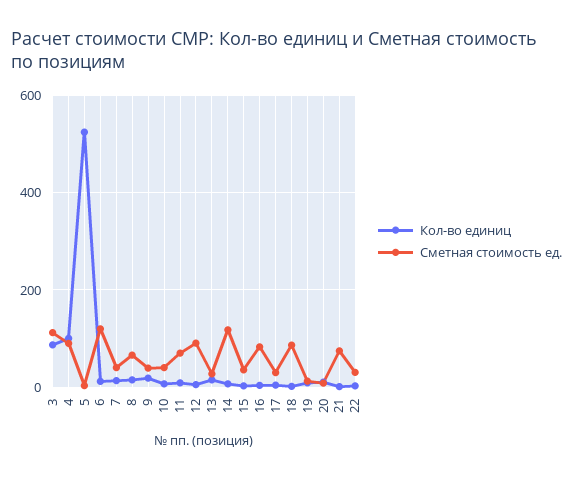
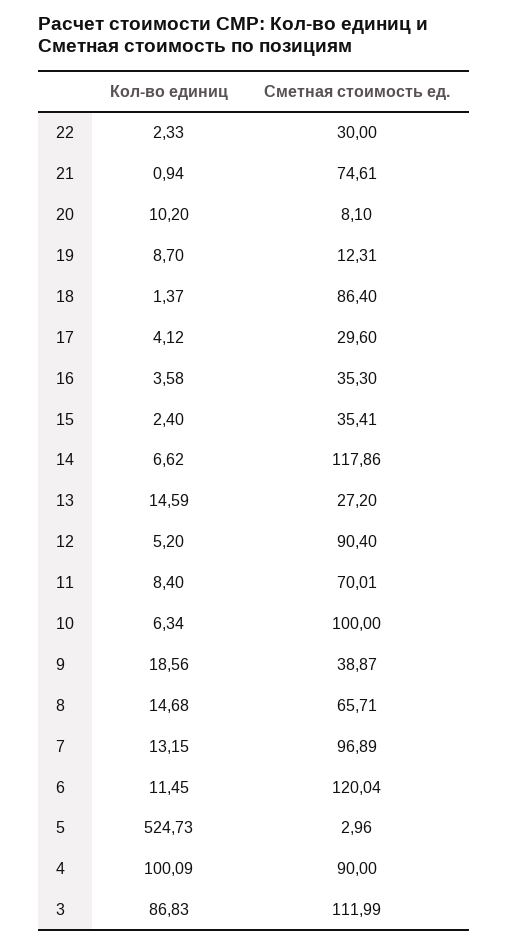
Сметная стоимость ед., 7: 40 -> 96.89
Сметная стоимость ед., 10: 40 -> 100
Сметная стоимость ед., 16: 80 -> 35.3

